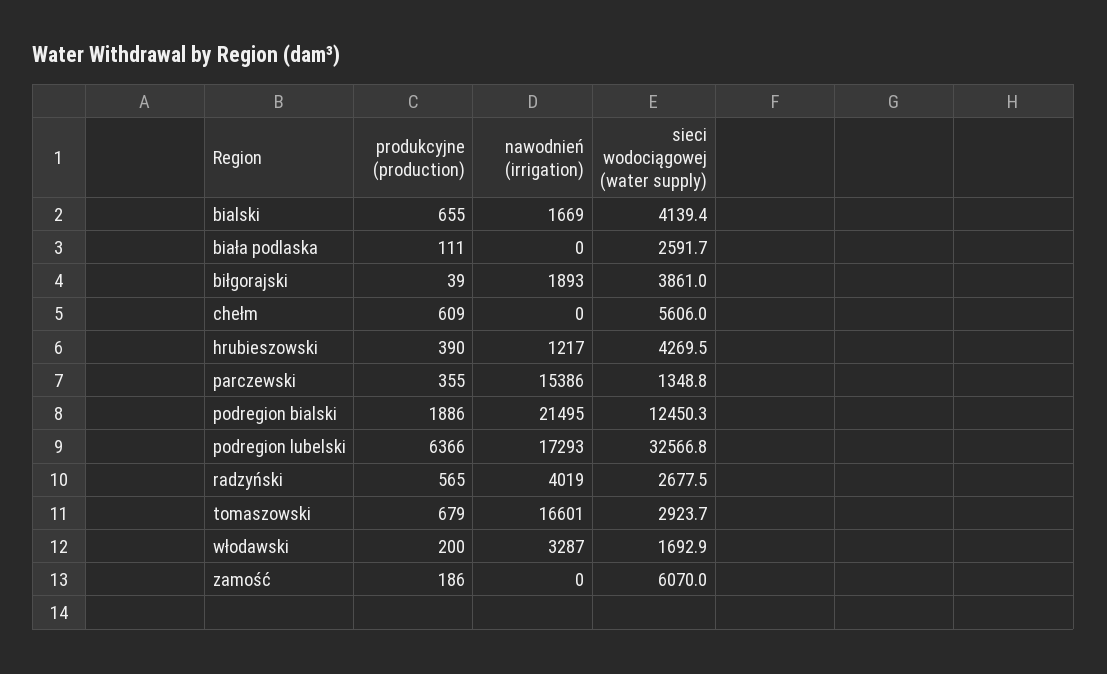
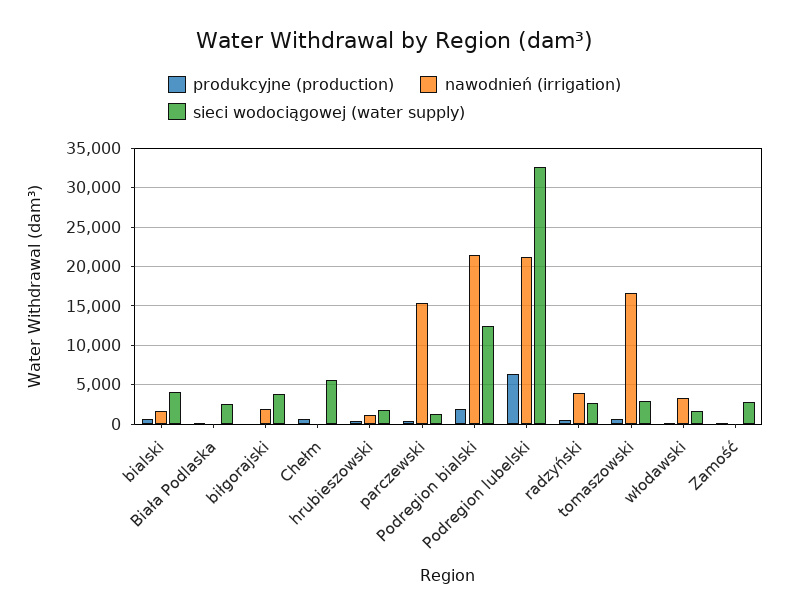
sieci wodociągowej (water supply), hrubieszowski: 4269.5 -> 2000
nawodnień (irrigation), podregion lubelski: 17293 -> 21000
sieci wodociągowej (water supply), zamość: 6070 -> 3000

